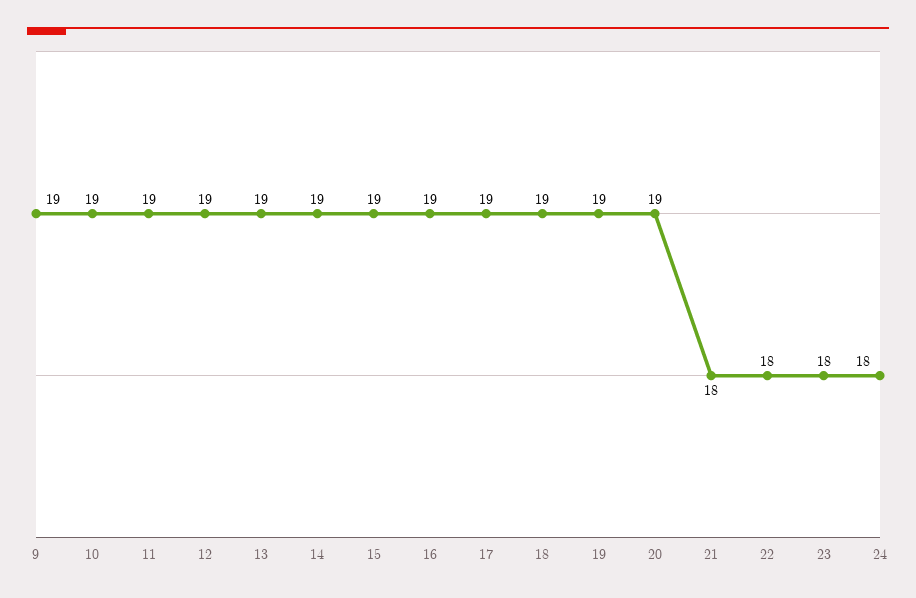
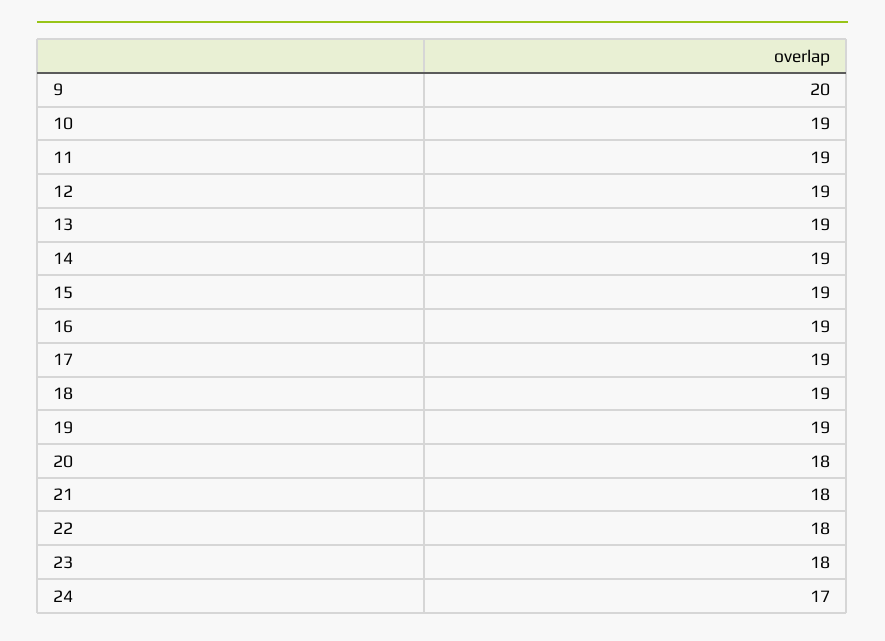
9: 19 -> 20
20: 19 -> 18
24: 18 -> 17

